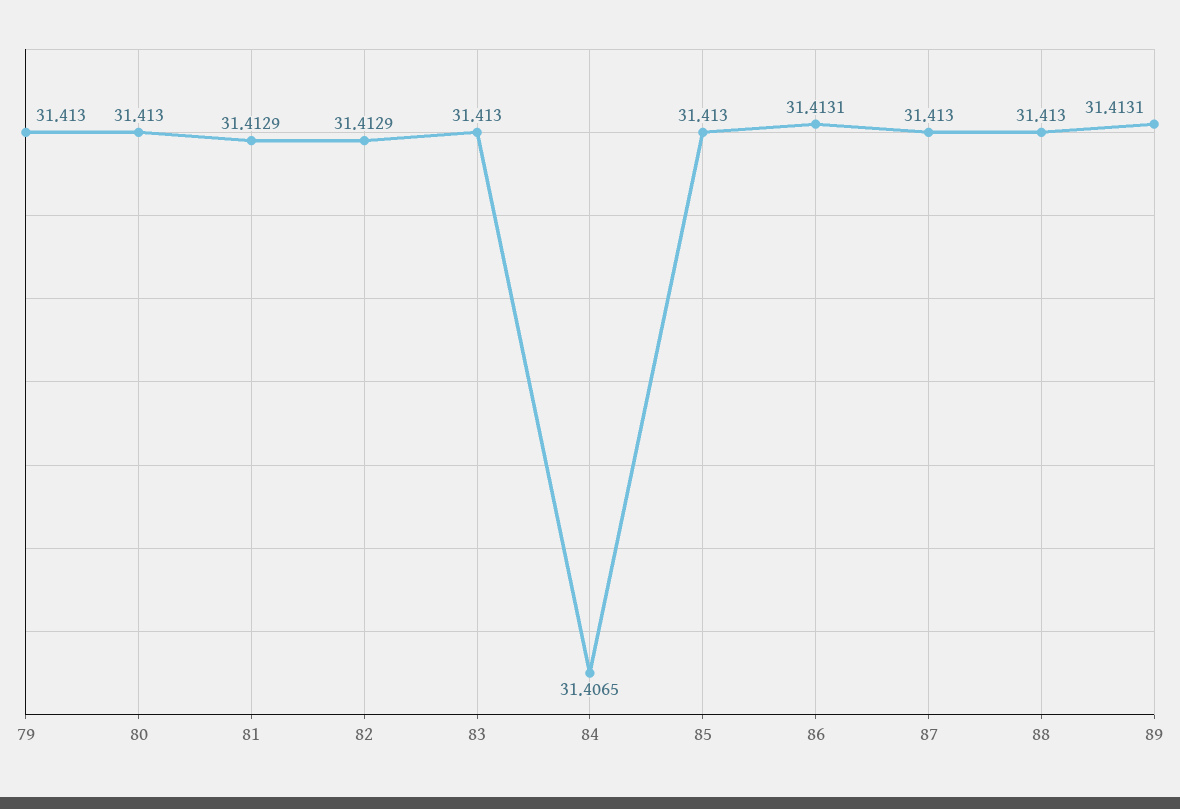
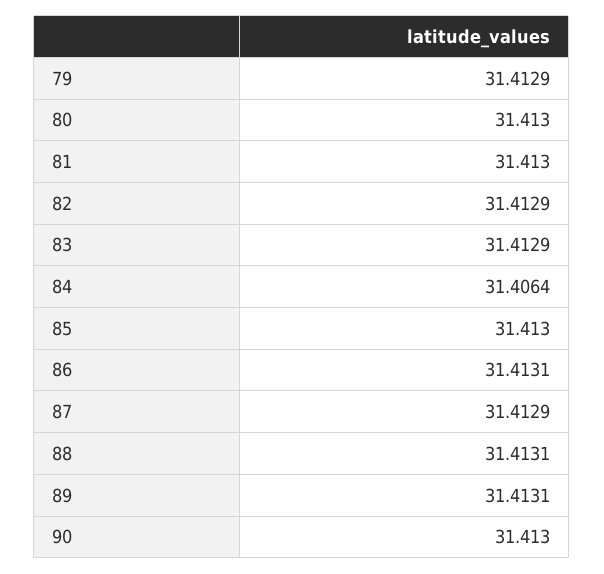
79: 31.413 -> 31.4129
81: 31.4129 -> 31.413
83: 31.413 -> 31.4129
84: 31.4065 -> 31.4064
87: 31.413 -> 31.4129
88: 31.413 -> 31.4131
90: none -> 31.413

